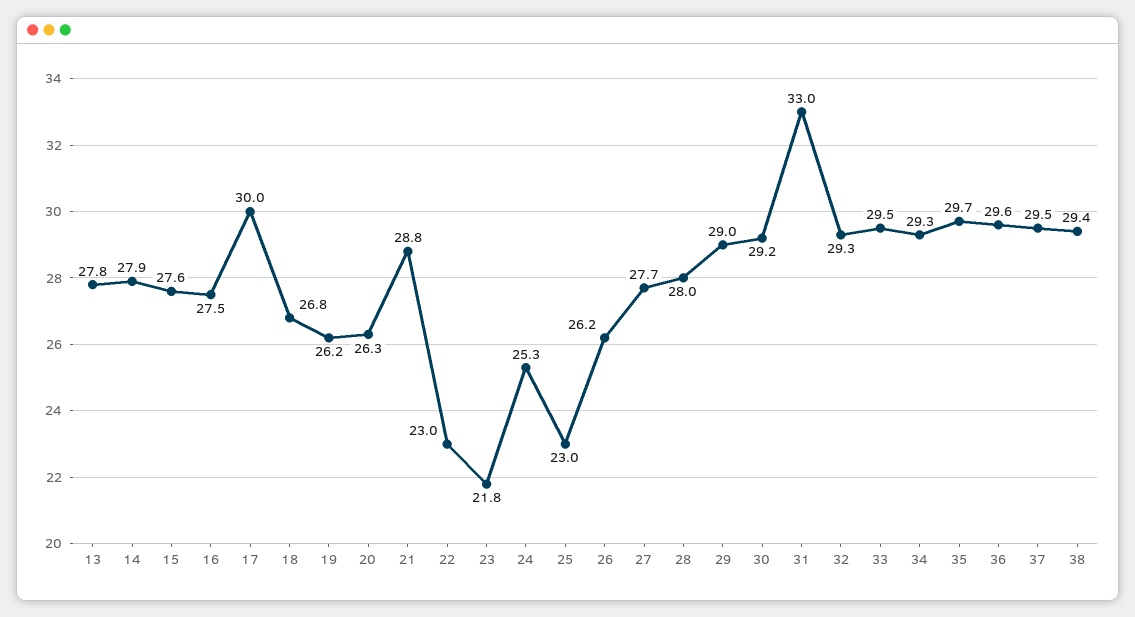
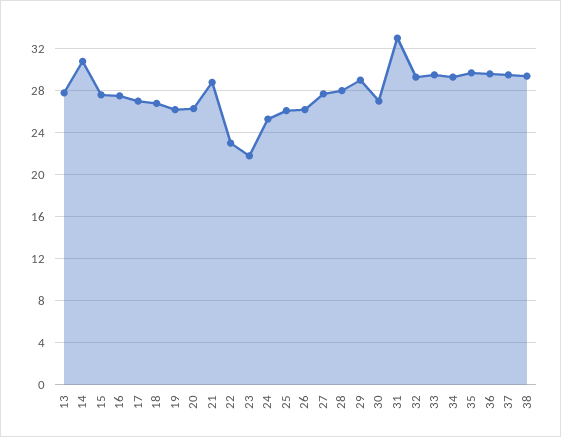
14: 27.9 -> 31
17: 30 -> 27
25: 23 -> 26
30: 29.2 -> 27

